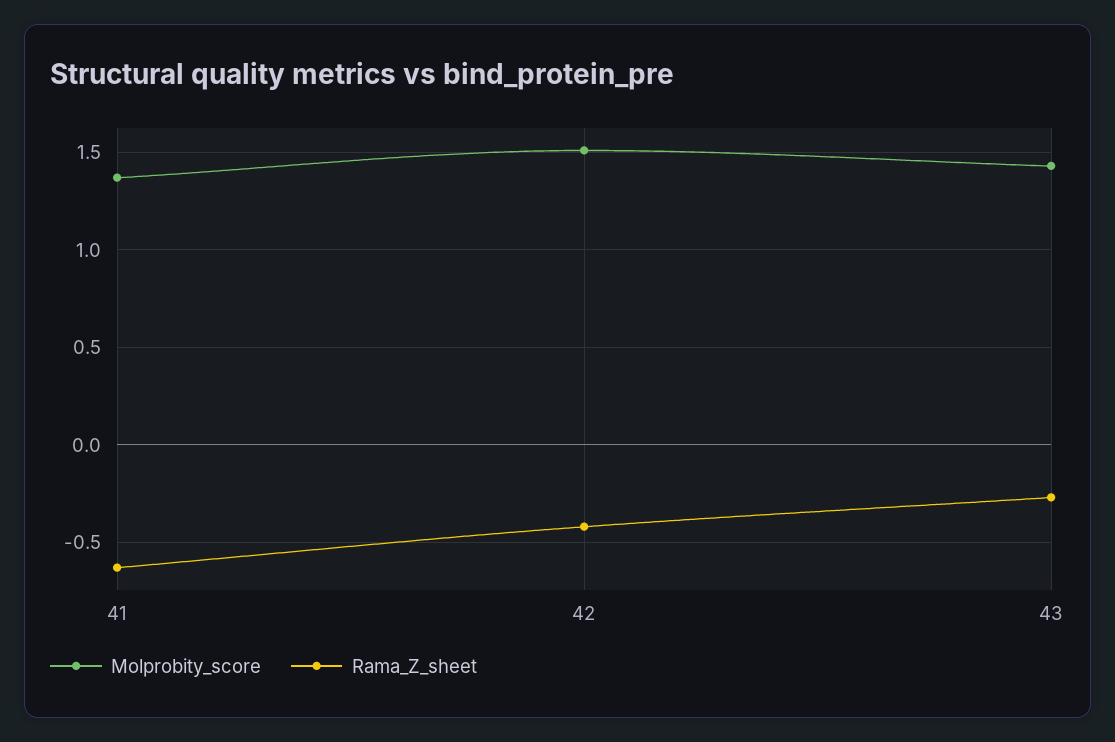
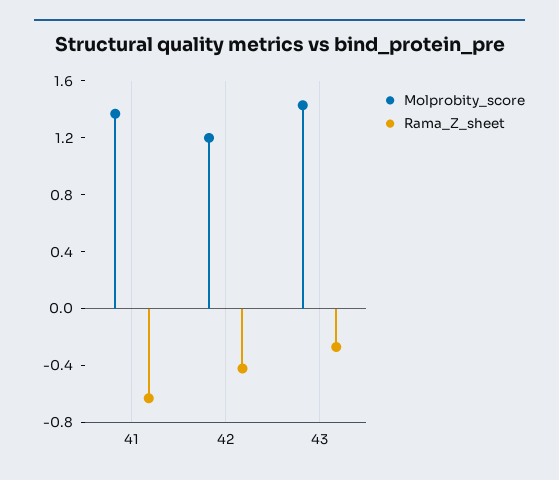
Molprobity_score, 42: 1.5 -> 1.2

